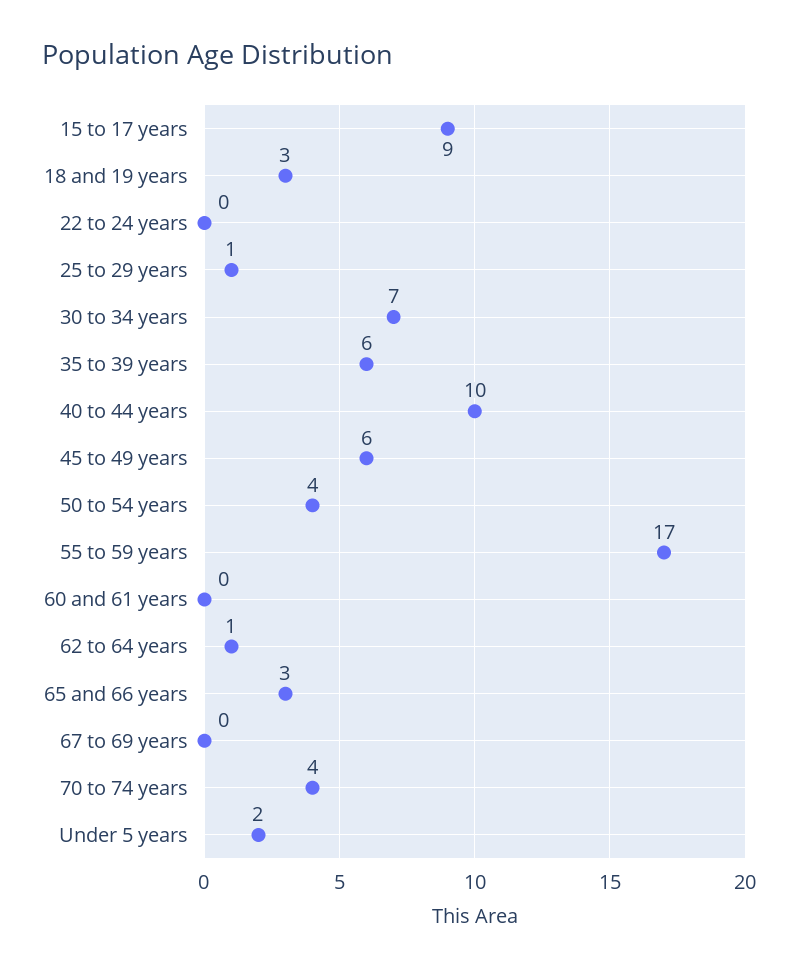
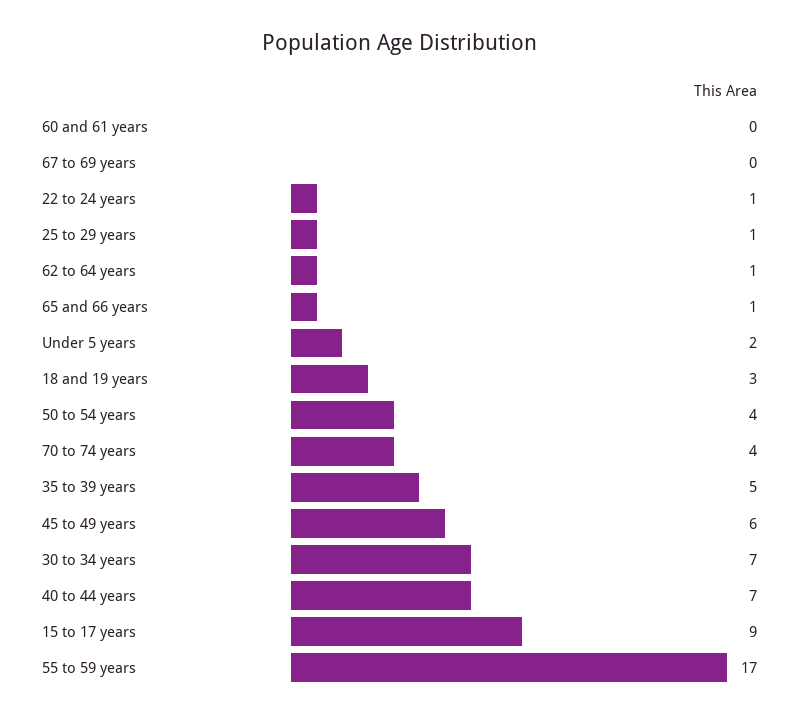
22 to 24 years: 0 -> 1
35 to 39 years: 6 -> 5
40 to 44 years: 10 -> 7
65 and 66 years: 3 -> 1

